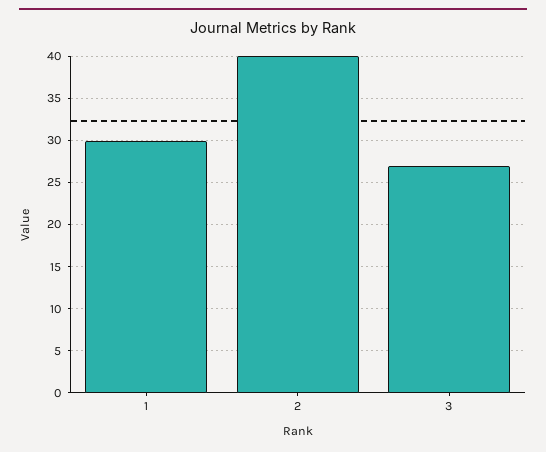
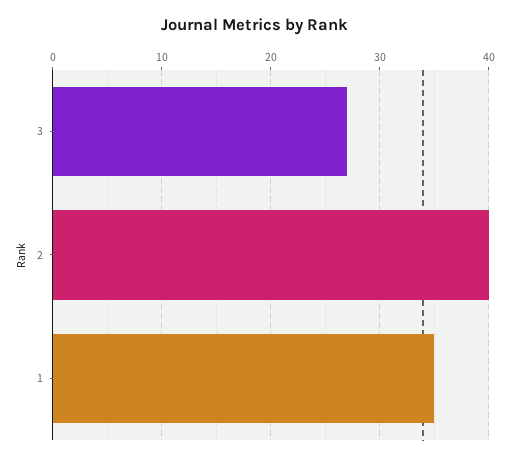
1: 30 -> 35

